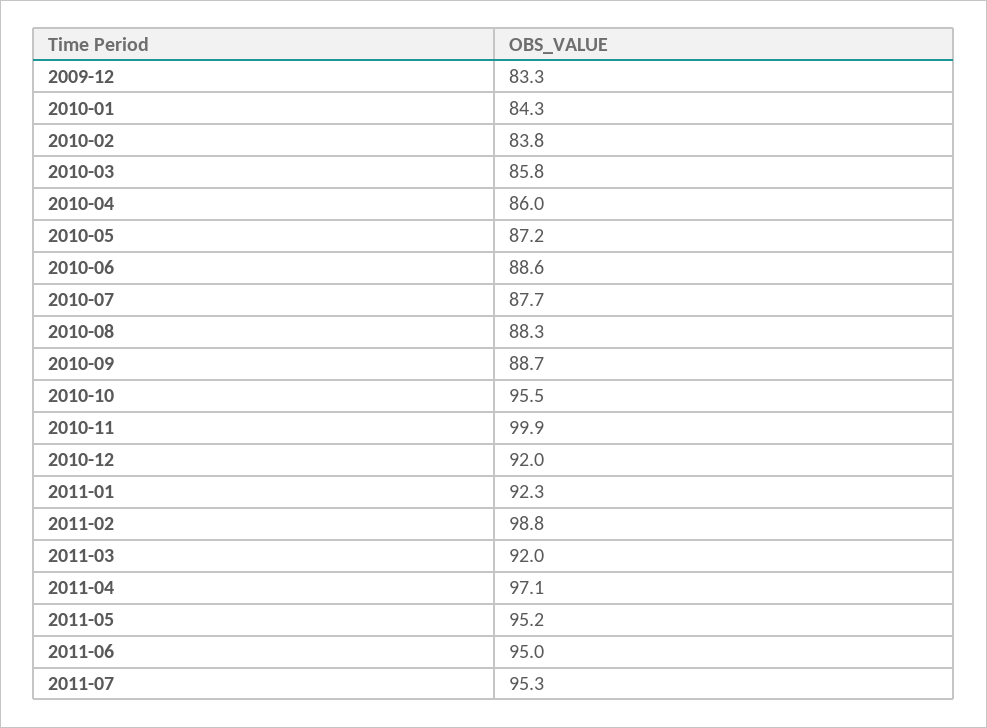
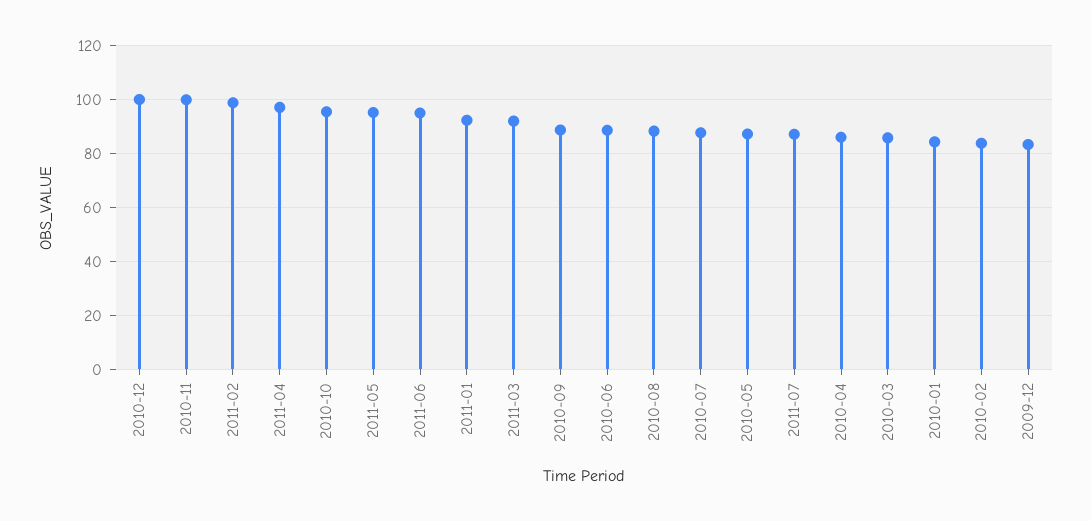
2010-12: 92 -> 100
2011-07: 95.3 -> 87.5

